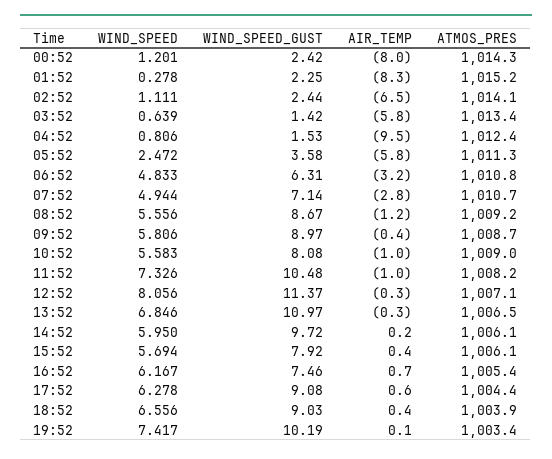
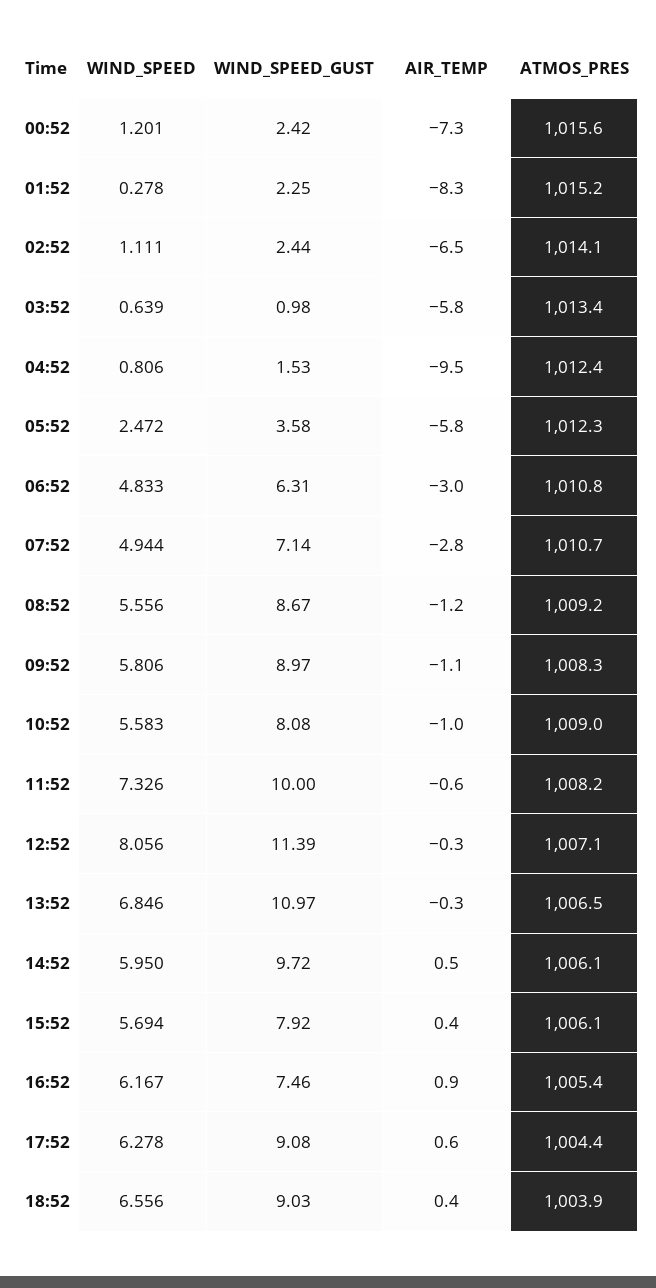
AIR_TEMP, 00:52: -8 -> -7.3
ATMOS_PRES, 00:52: 1014.3 -> 1015.6
WIND_SPEED_GUST, 03:52: 1.42 -> 0.98
ATMOS_PRES, 05:52: 1011.3 -> 1012.3
AIR_TEMP, 06:52: -3.2 -> -3
AIR_TEMP, 09:52: -0.4 -> -1.1
ATMOS_PRES, 09:52: 1008.7 -> 1008.3
WIND_SPEED_GUST, 11:52: 10.48 -> 10
AIR_TEMP, 11:52: -1 -> -0.6
WIND_SPEED_GUST, 12:52: 11.37 -> 11.39
AIR_TEMP, 14:52: 0.2 -> 0.5
AIR_TEMP, 16:52: 0.7 -> 0.9
WIND_SPEED, 19:52: 7.417 -> none
WIND_SPEED_GUST, 19:52: 10.19 -> none
AIR_TEMP, 19:52: 0.1 -> none
ATMOS_PRES, 19:52: 1003.4 -> none

